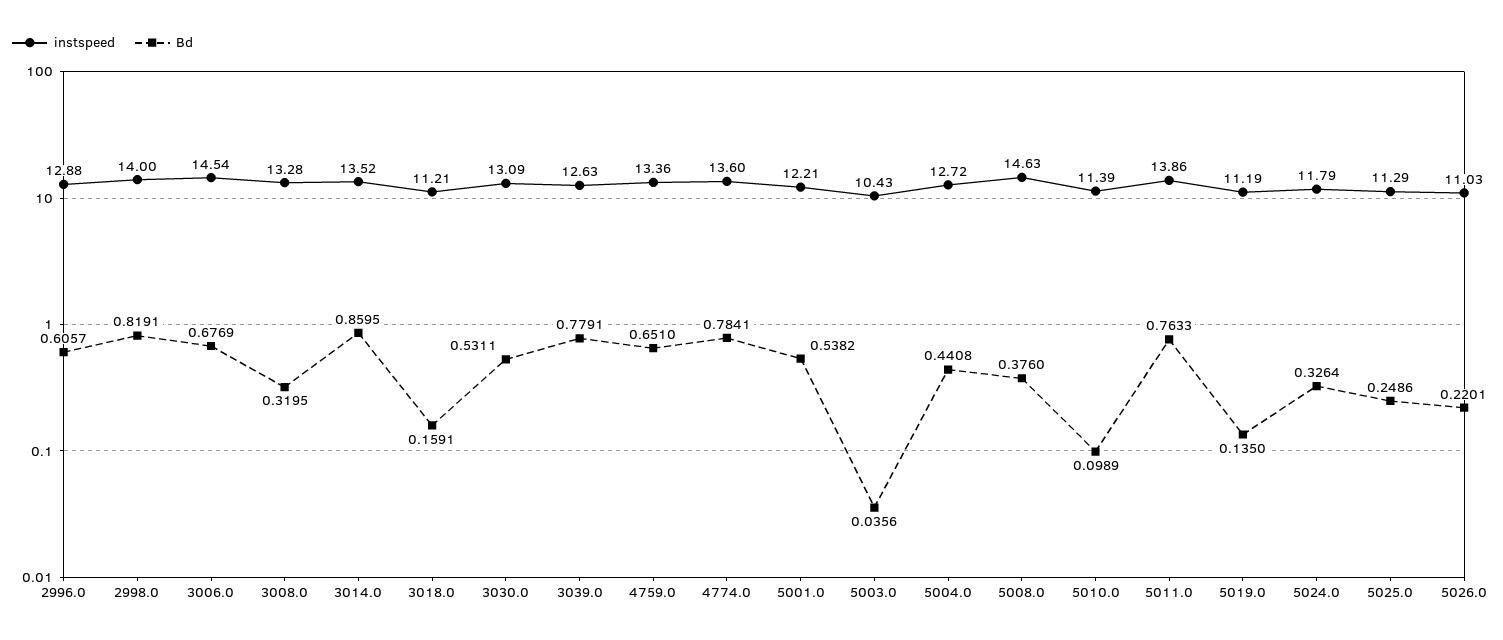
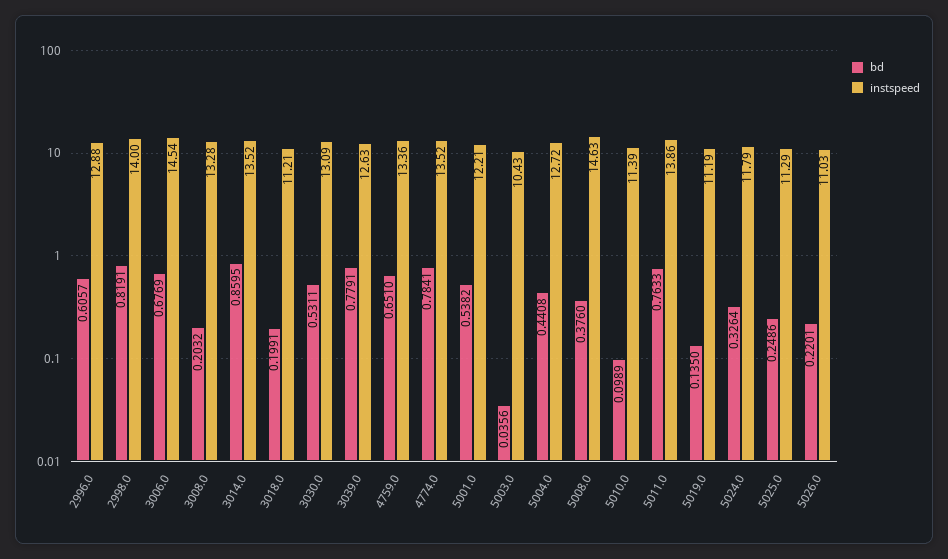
Bd, 3008.0: 0.3195 -> 0.2032
Bd, 3018.0: 0.1591 -> 0.1991
instspeed, 4774.0: 13.6 -> 13.52

